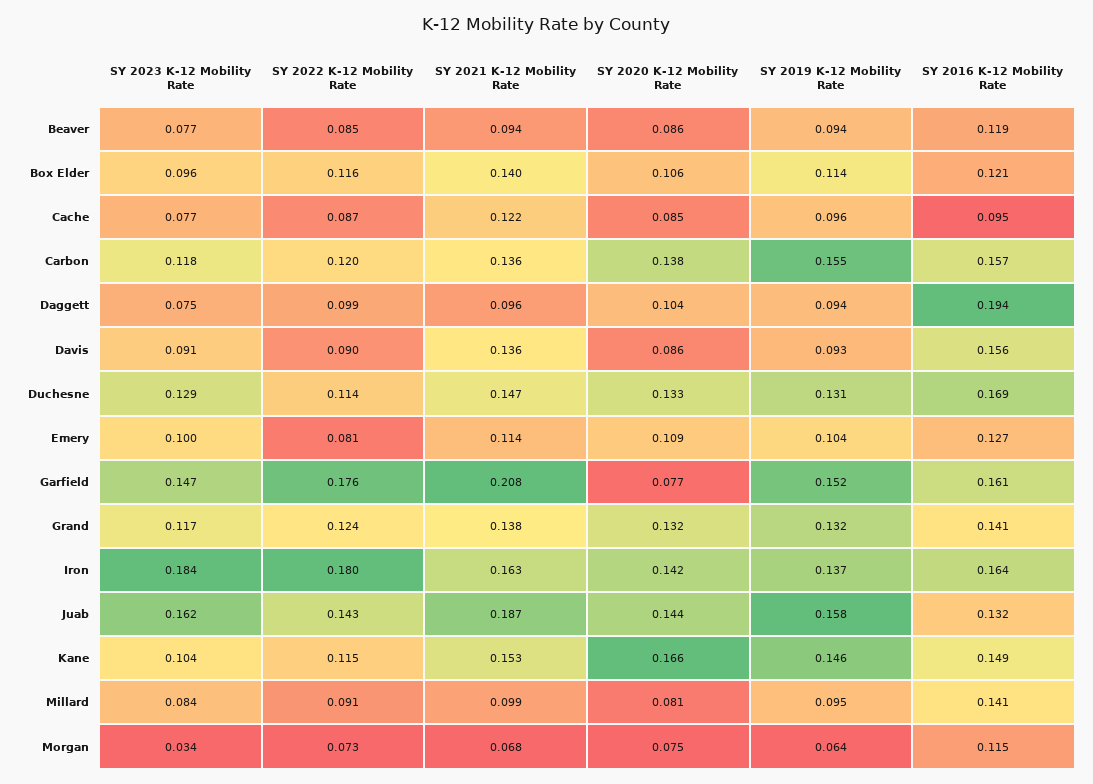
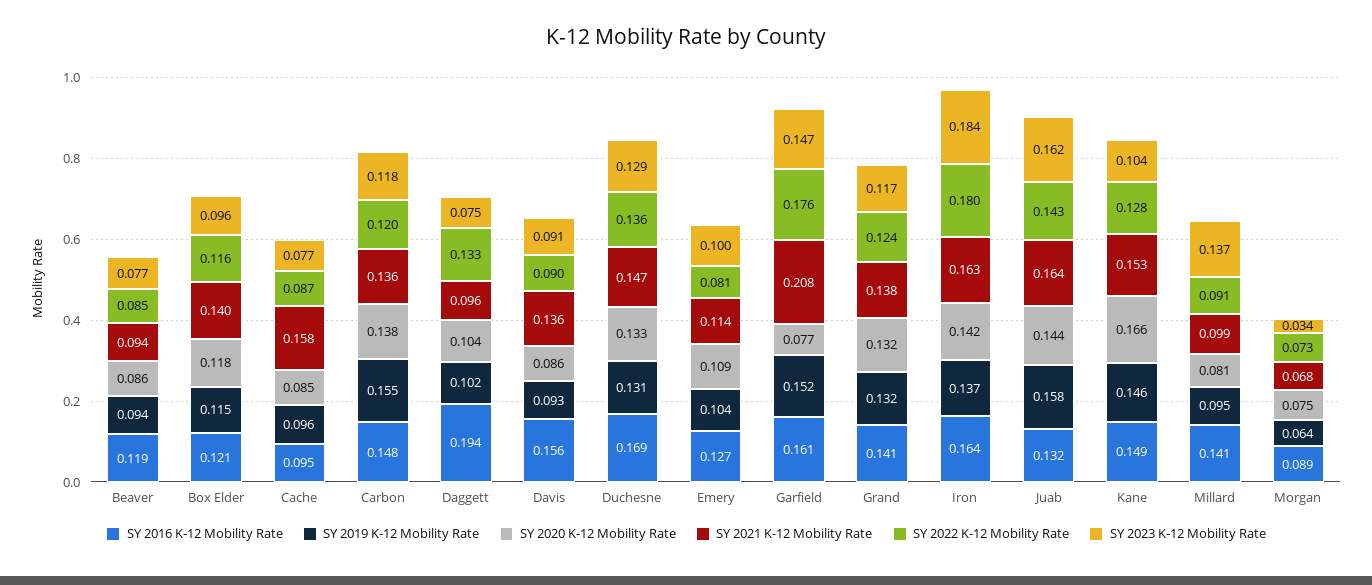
SY 2020 K-12 Mobility Rate, Box Elder: 0.106 -> 0.118
SY 2019 K-12 Mobility Rate, Box Elder: 0.114 -> 0.115
SY 2021 K-12 Mobility Rate, Cache: 0.122 -> 0.158
SY 2016 K-12 Mobility Rate, Carbon: 0.157 -> 0.148
SY 2022 K-12 Mobility Rate, Daggett: 0.099 -> 0.133
SY 2019 K-12 Mobility Rate, Daggett: 0.094 -> 0.102
SY 2022 K-12 Mobility Rate, Duchesne: 0.114 -> 0.136
SY 2021 K-12 Mobility Rate, Juab: 0.187 -> 0.164
SY 2022 K-12 Mobility Rate, Kane: 0.115 -> 0.128
SY 2023 K-12 Mobility Rate, Millard: 0.084 -> 0.137
SY 2016 K-12 Mobility Rate, Morgan: 0.115 -> 0.089

